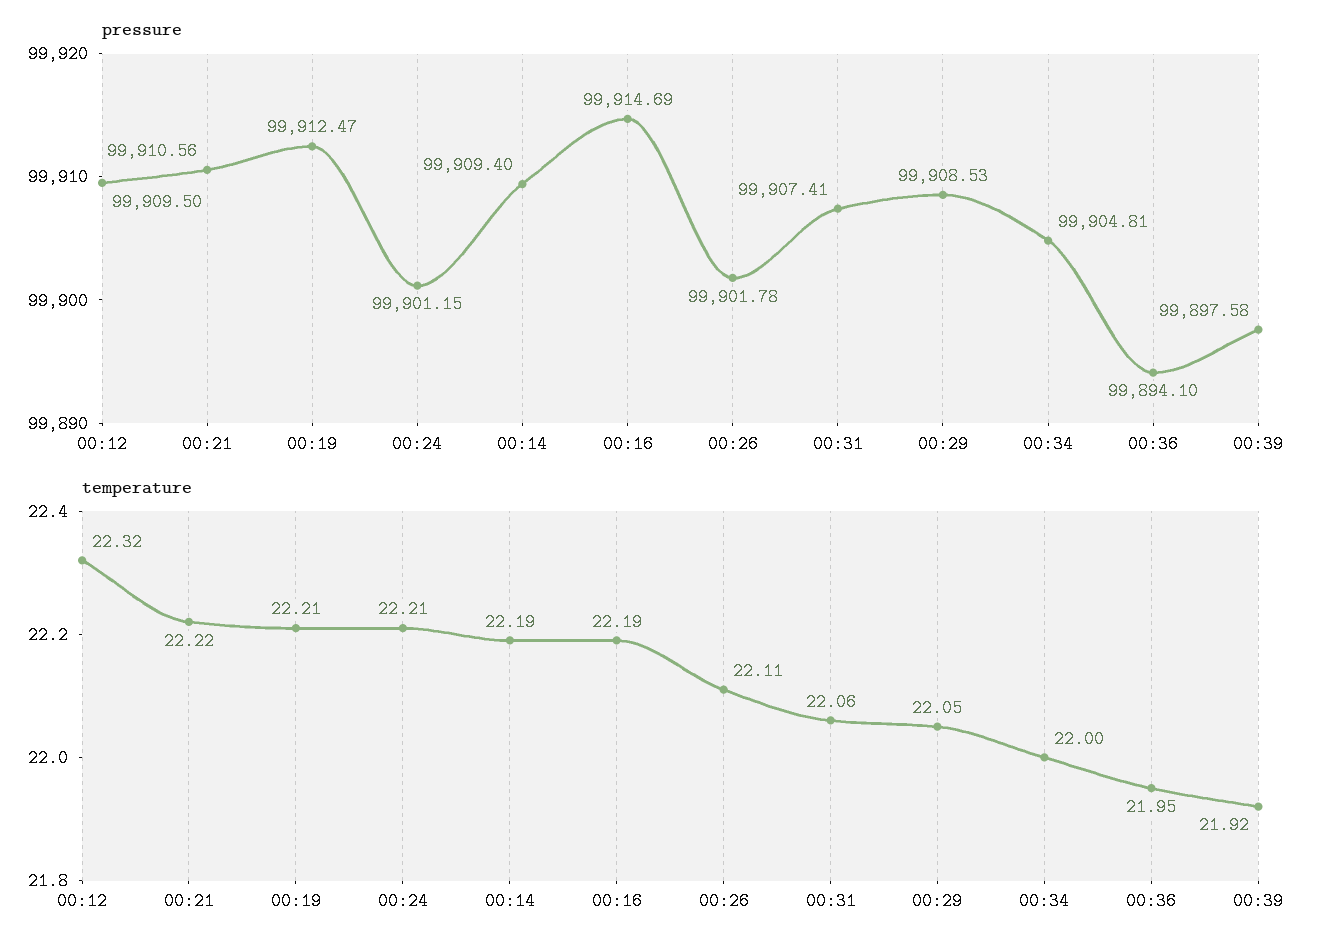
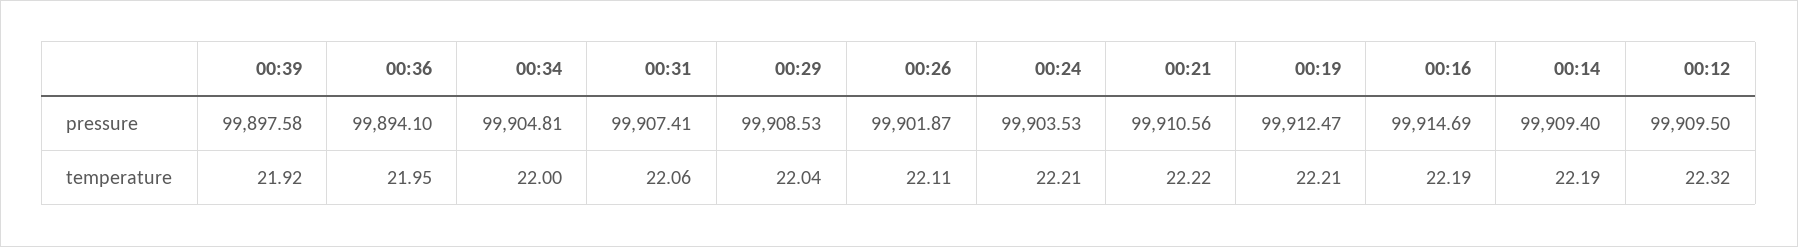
pressure, 00:24: 99901.15 -> 99903.53
pressure, 00:26: 99901.78 -> 99901.87
temperature, 00:29: 22.05 -> 22.04

